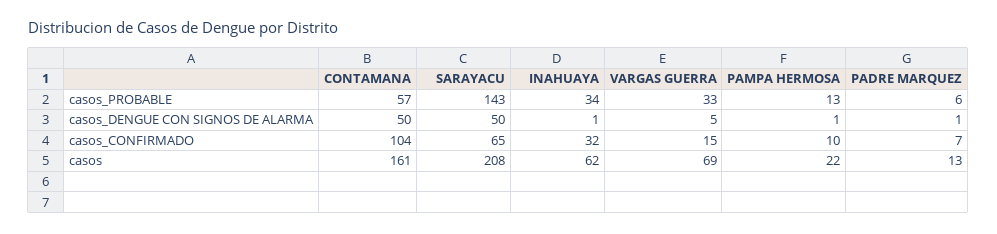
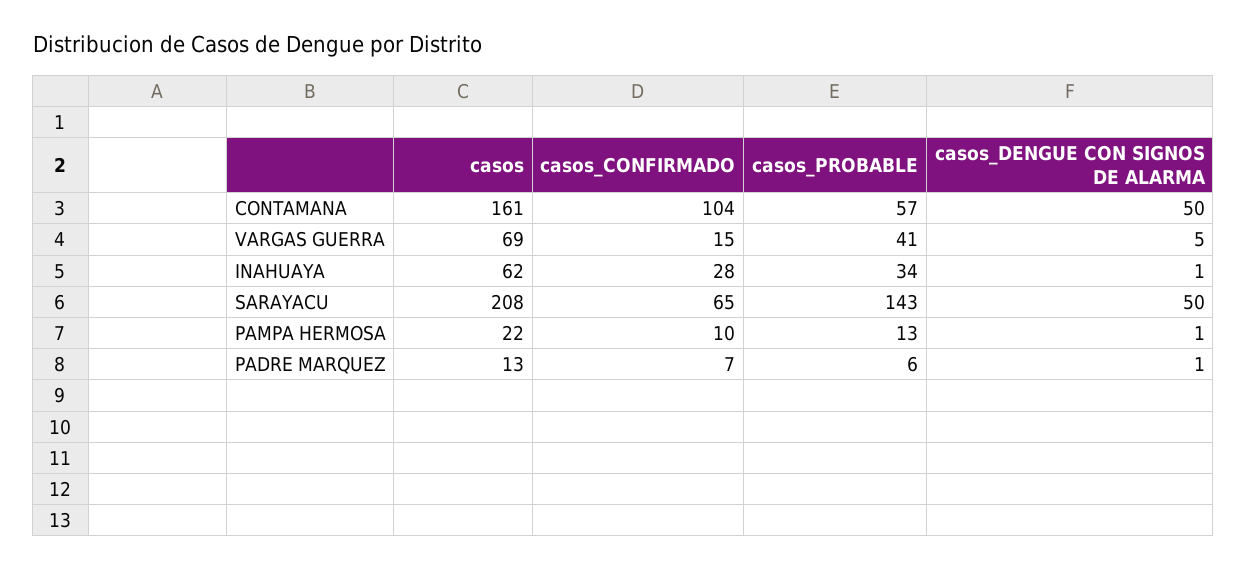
VARGAS GUERRA, casos_PROBABLE: 33 -> 41
INAHUAYA, casos_CONFIRMADO: 32 -> 28

